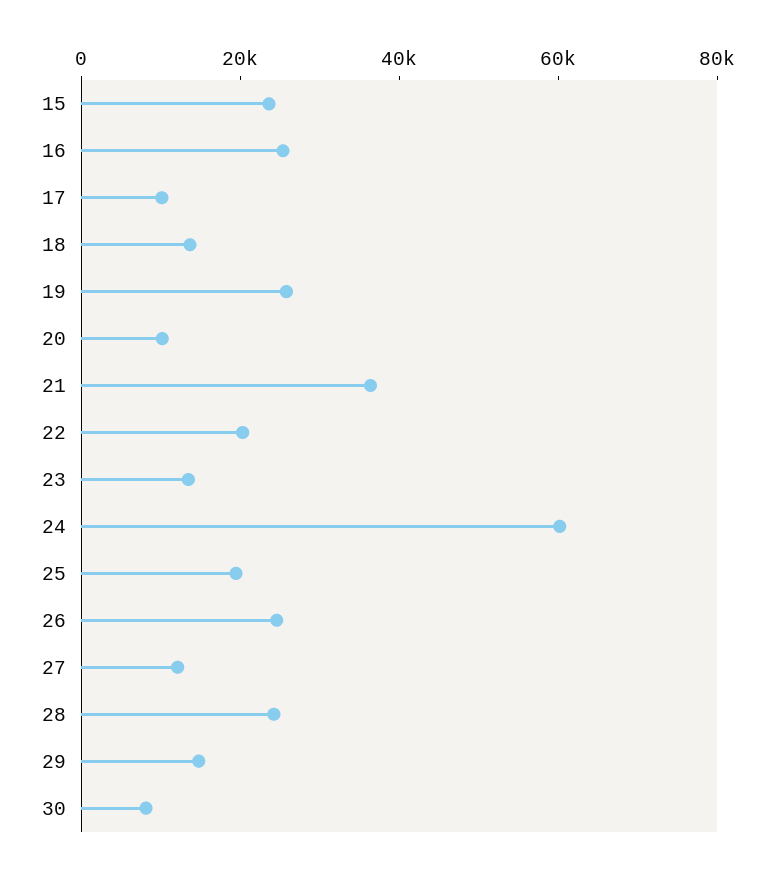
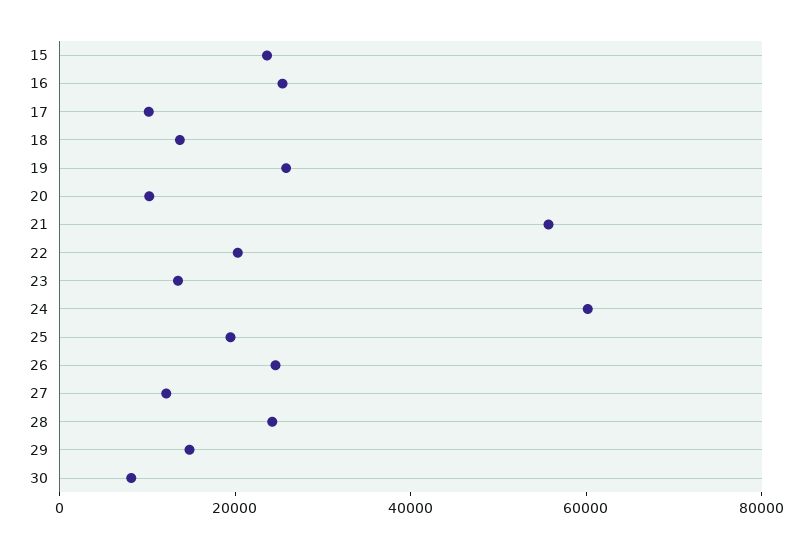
21: 35000 -> 55000

